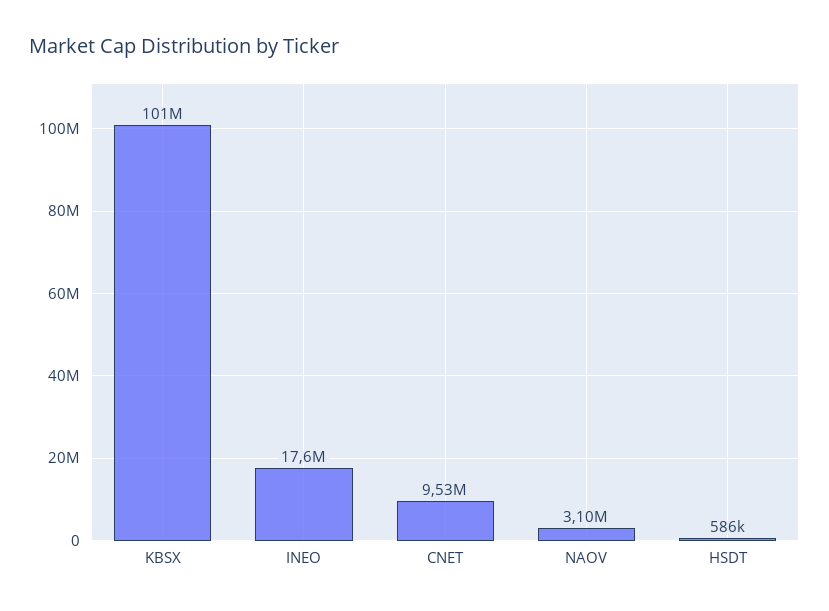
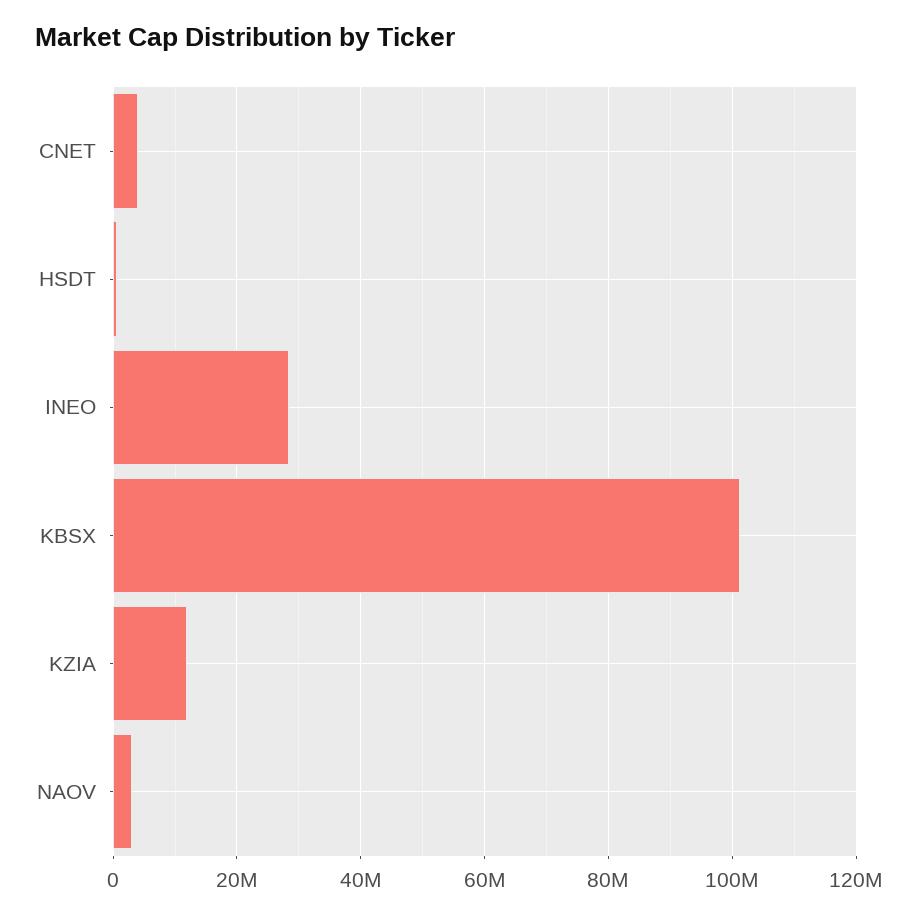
INEO: 17600000 -> 28000000
CNET: 9530000 -> 4000000
KZIA: none -> 12000000

